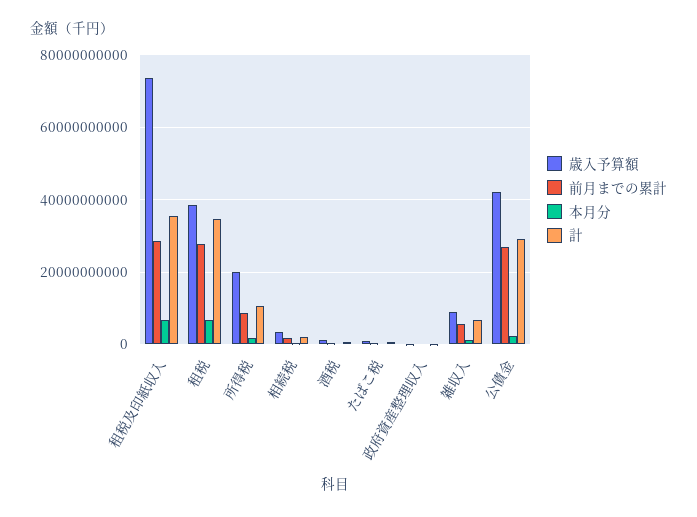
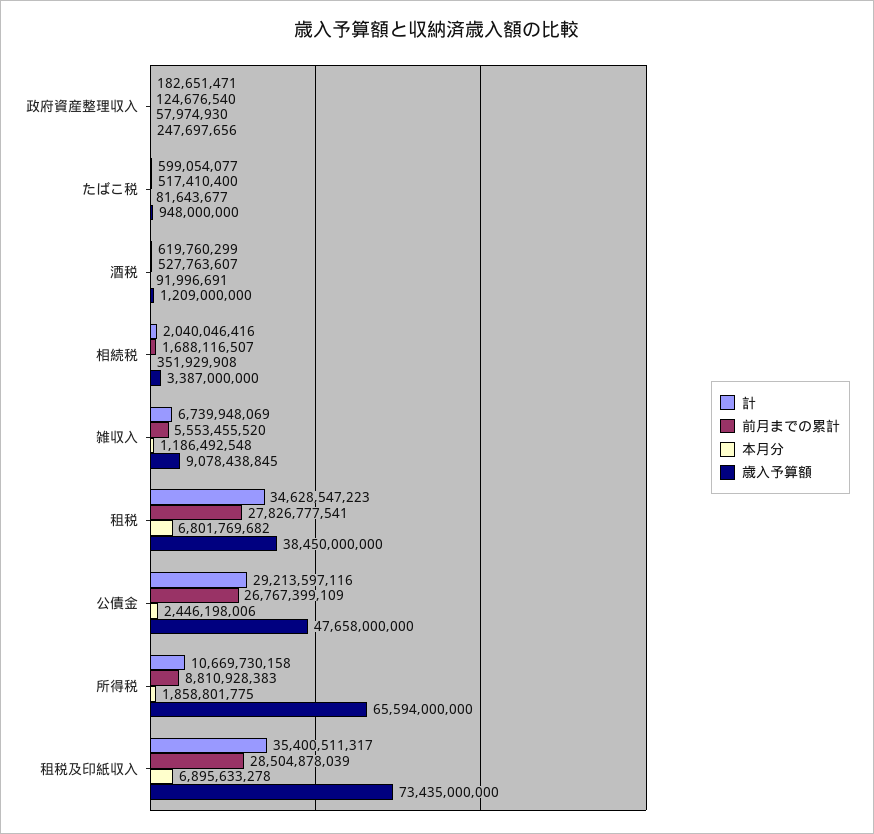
歳入予算額, 所得税: 20000000000 -> 65594000000
歳入予算額, 公債金: 42000000000 -> 47658000000

